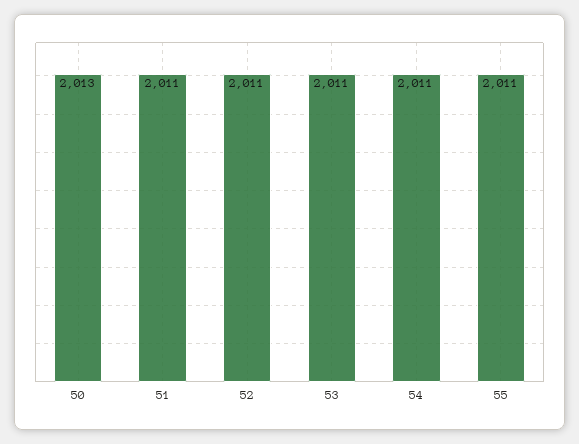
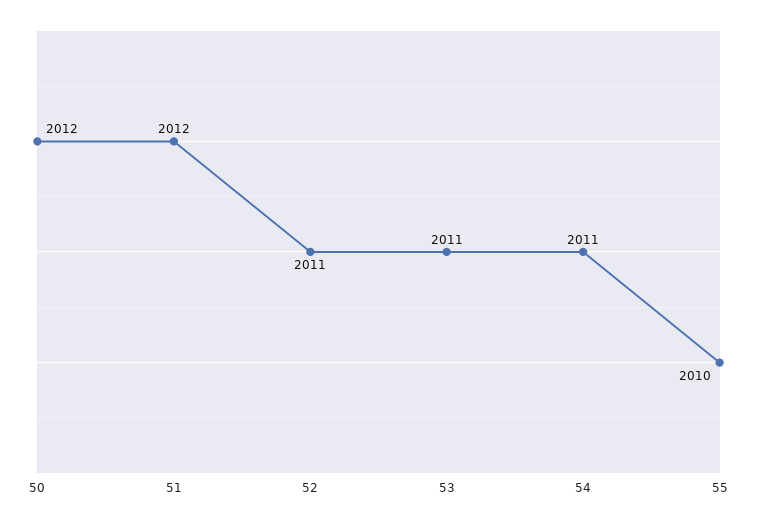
50: 2013 -> 2012
51: 2011 -> 2012
55: 2011 -> 2010

